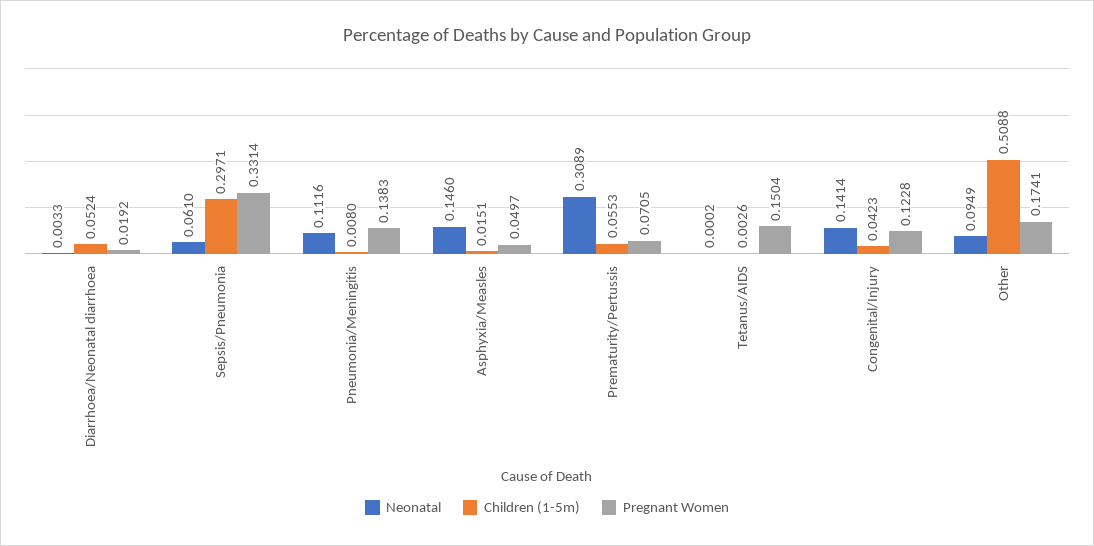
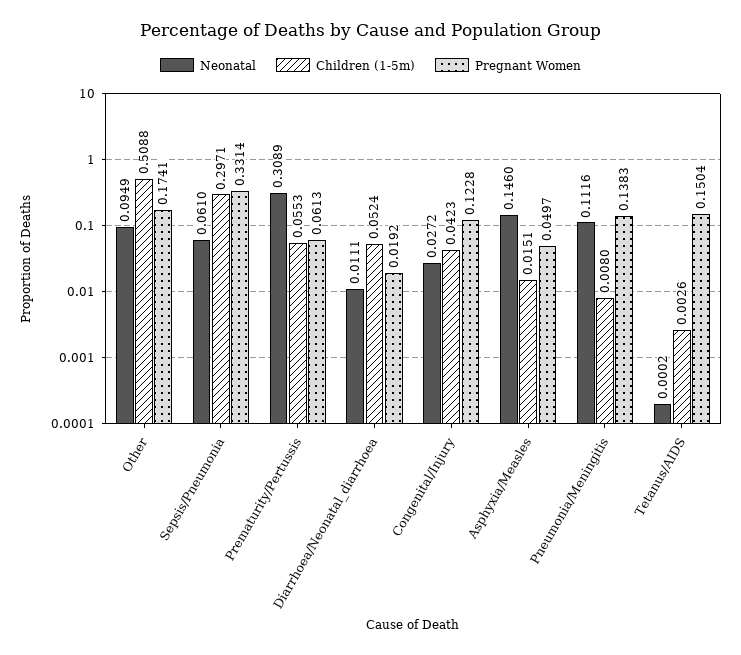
Neonatal, Diarrhoea/Neonatal diarrhoea: 0.0033 -> 0.0111
Pregnant Women, Prematurity/Pertussis: 0.0705 -> 0.0613
Neonatal, Congenital/Injury: 0.1414 -> 0.0272

